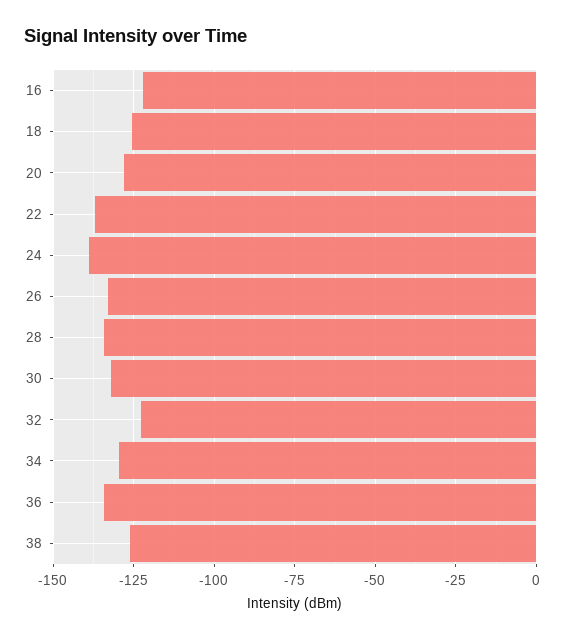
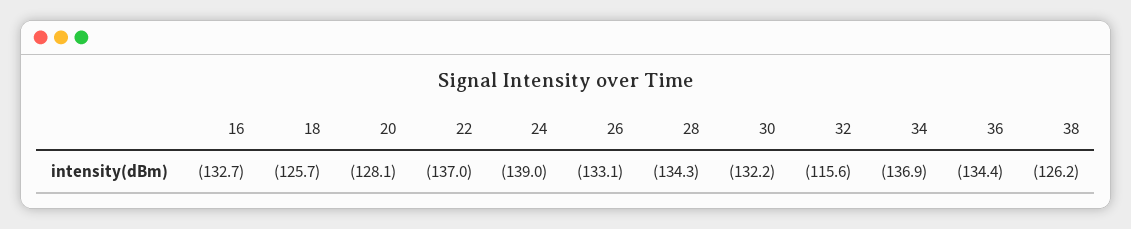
16: -122.5 -> -132.7
32: -122.5 -> -115.6
34: -130 -> -136.9

